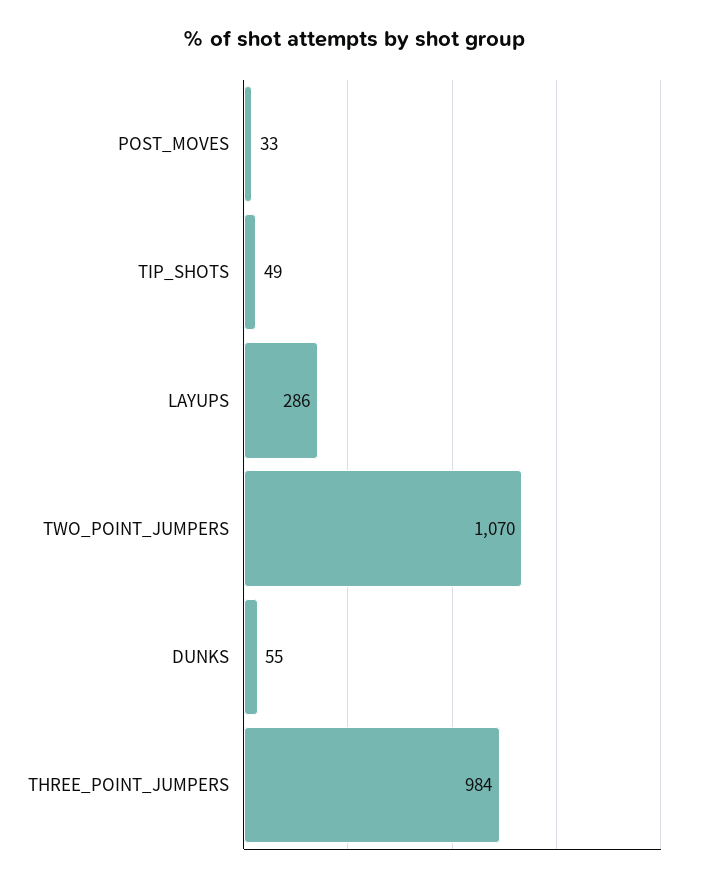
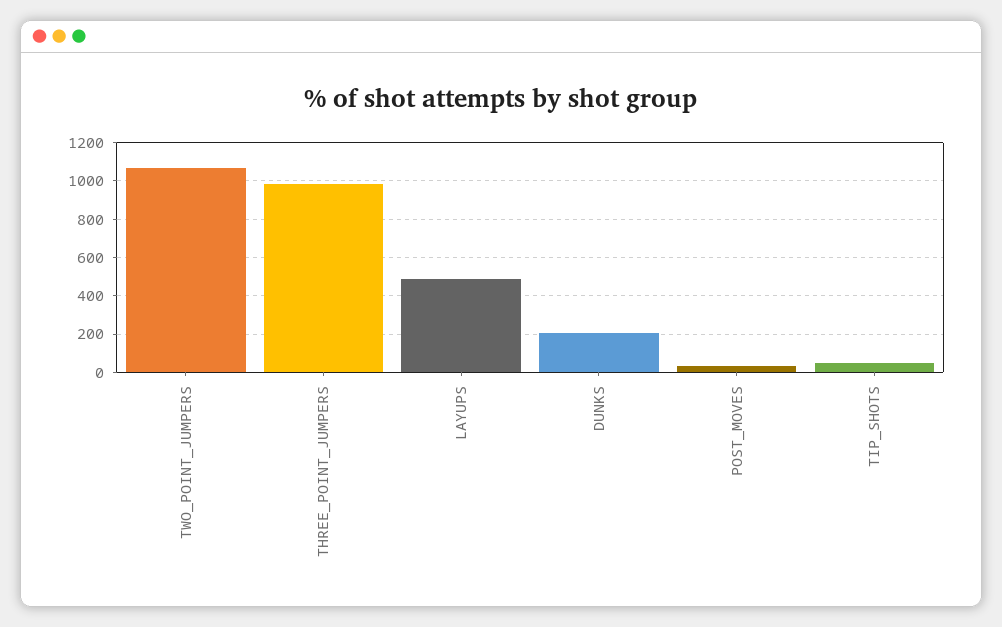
LAYUPS: 286 -> 500
DUNKS: 55 -> 200

